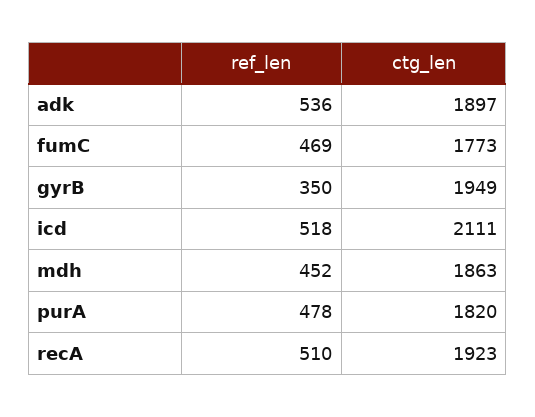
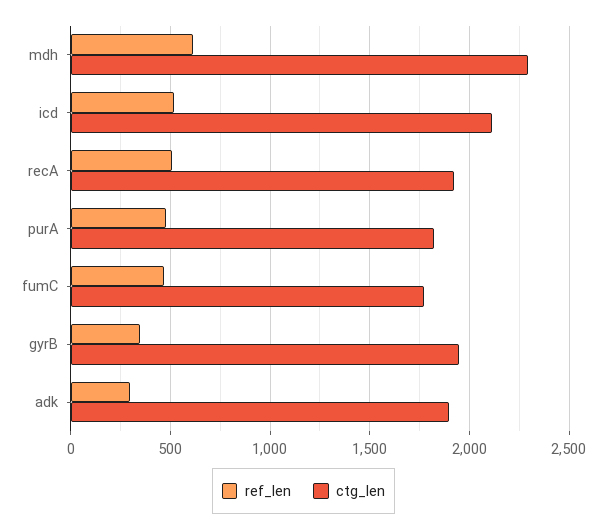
ref_len, adk: 536 -> 300
ref_len, mdh: 452 -> 600
ctg_len, mdh: 1863 -> 2300

